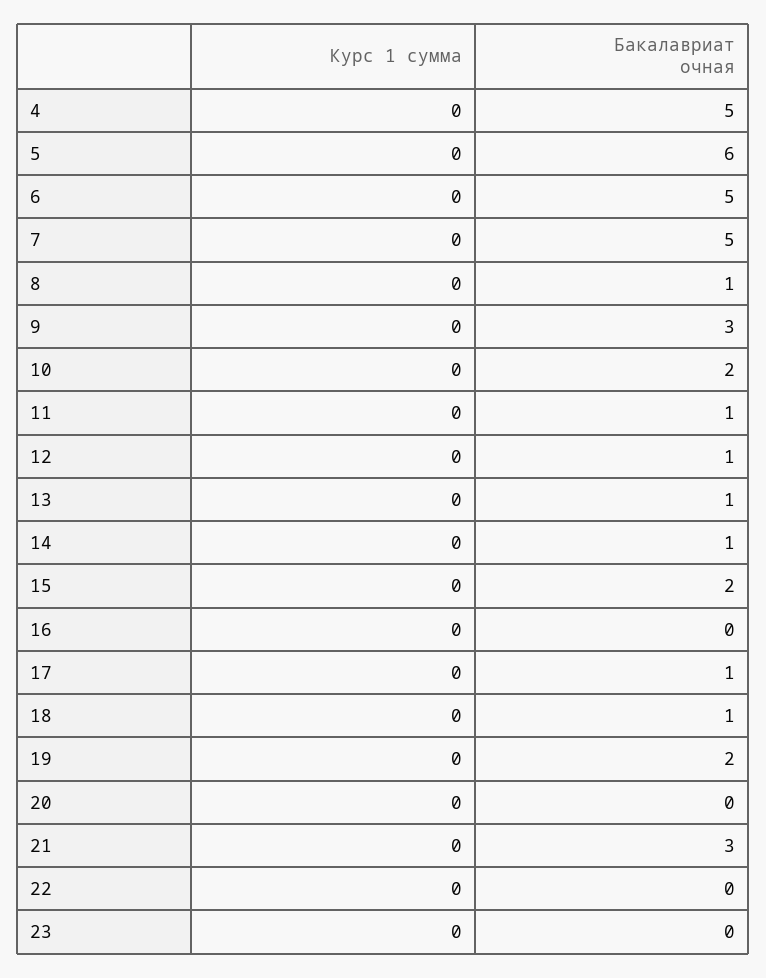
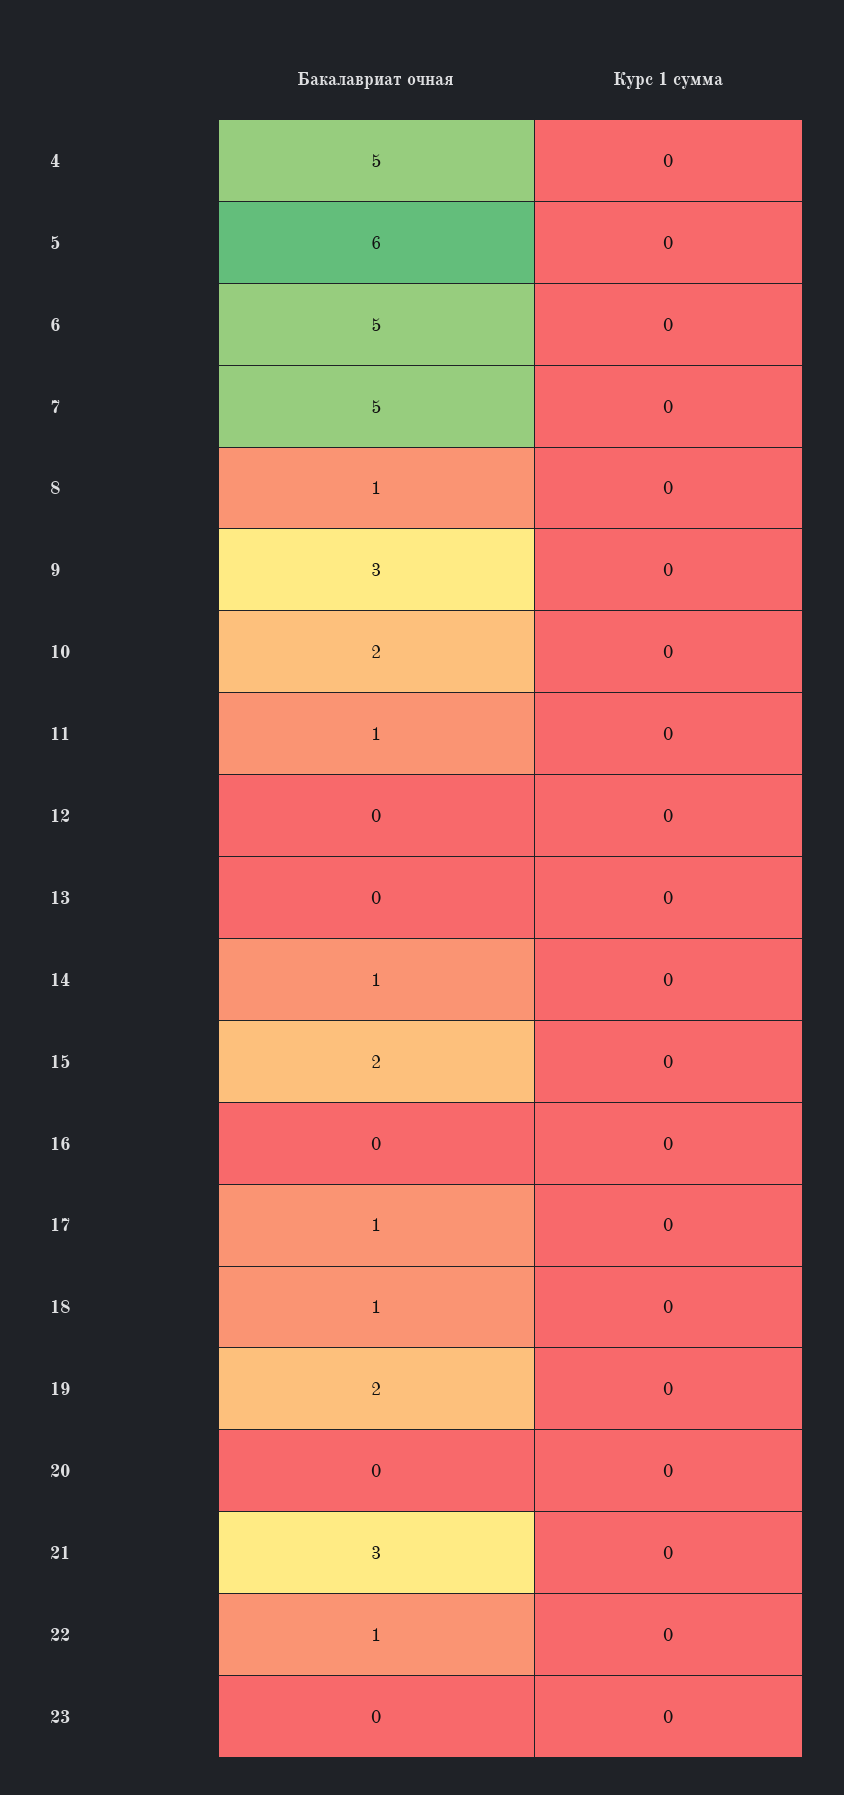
Бакалавриат очная, 12: 1 -> 0
Бакалавриат очная, 13: 1 -> 0
Бакалавриат очная, 22: 0 -> 1

